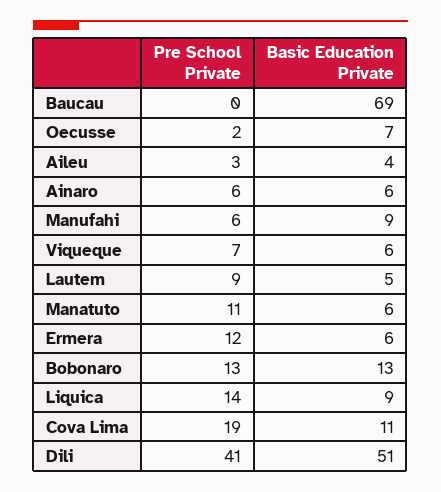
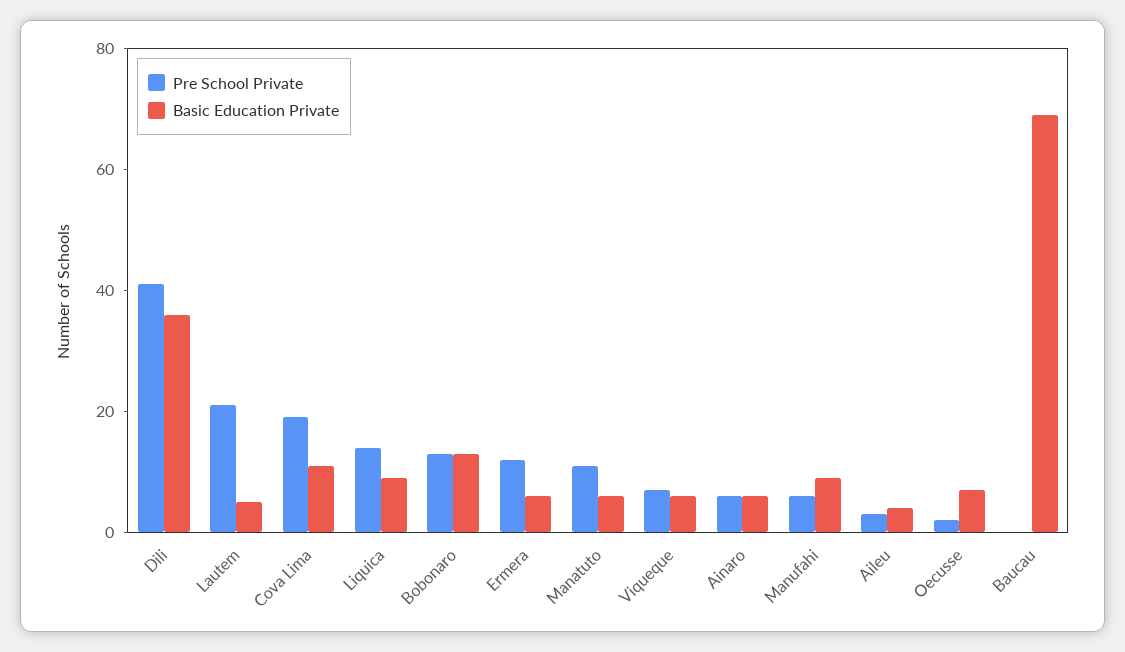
Pre School Private, Lautem: 9 -> 20
Basic Education Private, Dili: 51 -> 35

